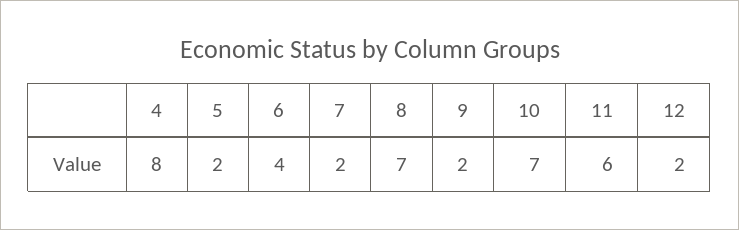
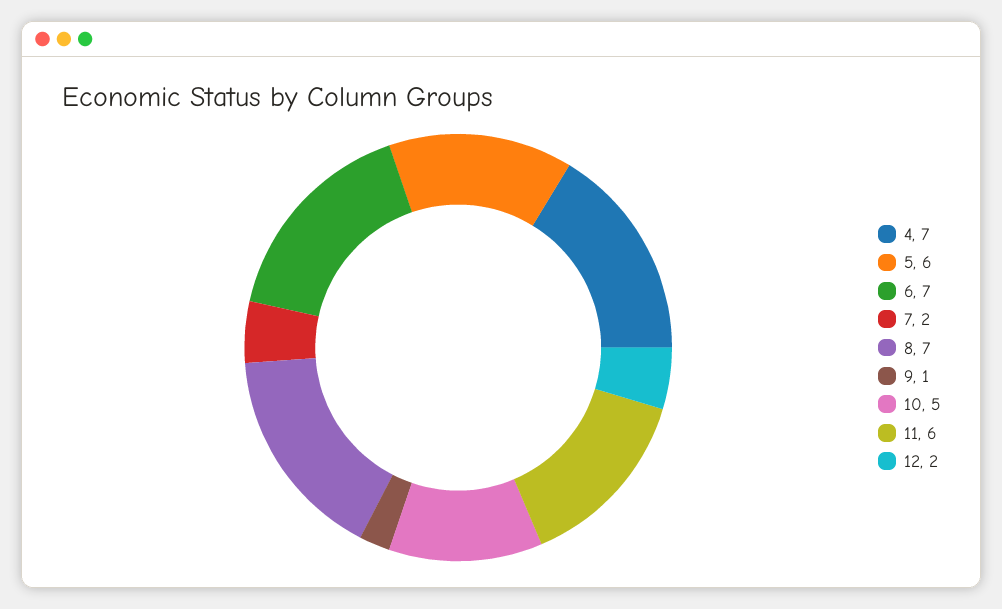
4: 8 -> 7
5: 2 -> 6
6: 4 -> 7
9: 2 -> 1
10: 7 -> 5

